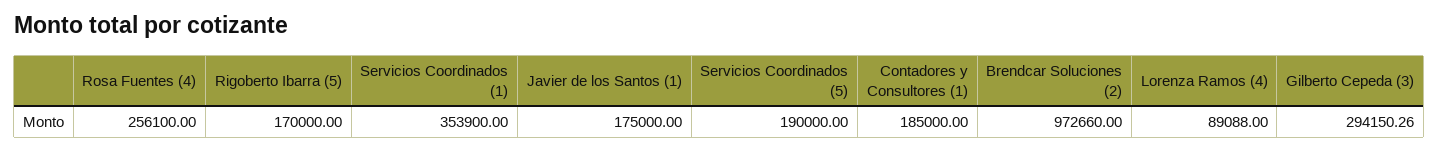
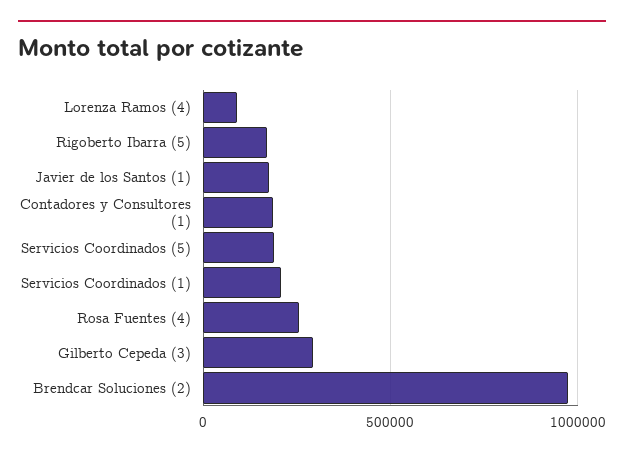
Servicios Coordinados (1): 353900 -> 200000

